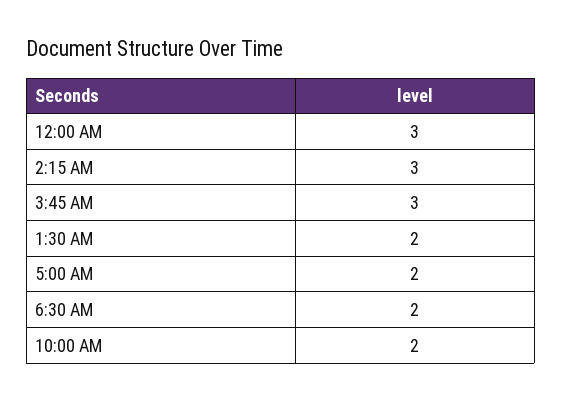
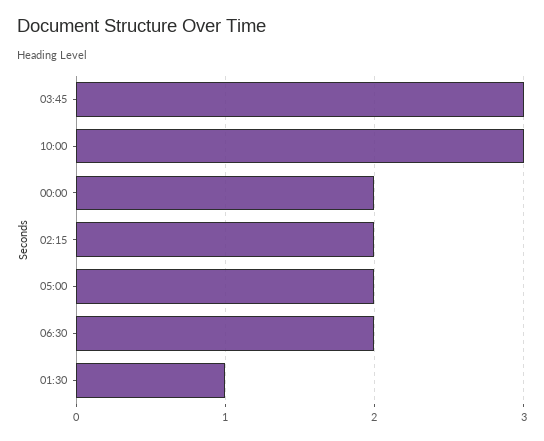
12:00 AM: 3 -> 2
2:15 AM: 3 -> 2
1:30 AM: 2 -> 1
10:00 AM: 2 -> 3

